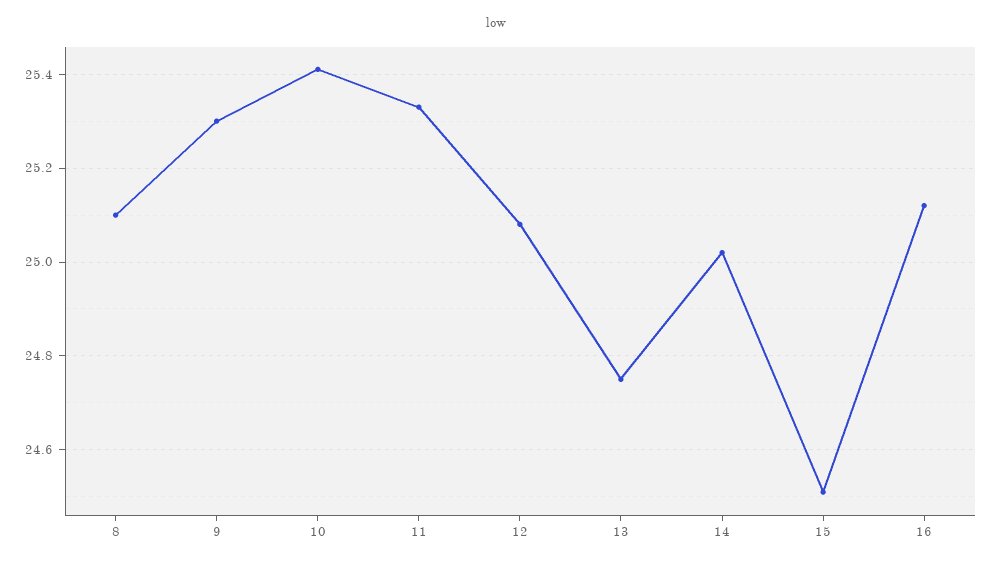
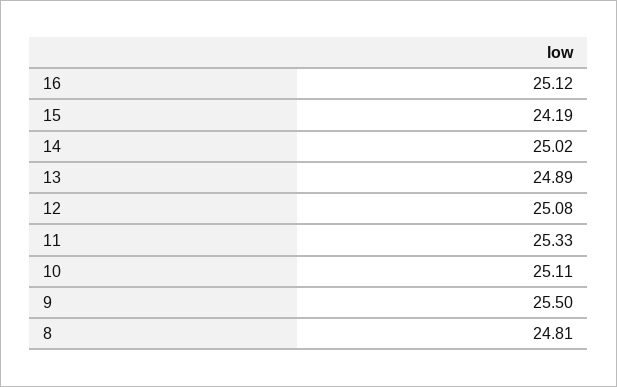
8: 25.1 -> 24.81
9: 25.3 -> 25.5
10: 25.4 -> 25.11
13: 24.75 -> 24.89
15: 24.5 -> 24.19

